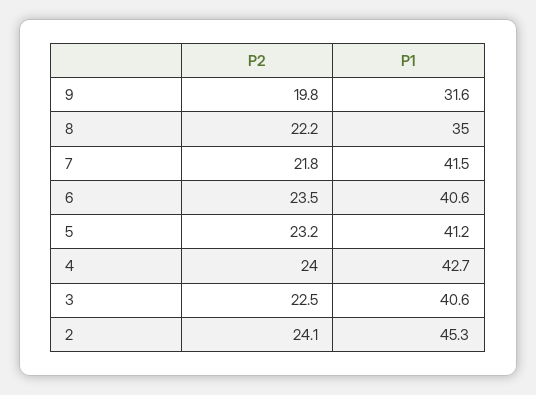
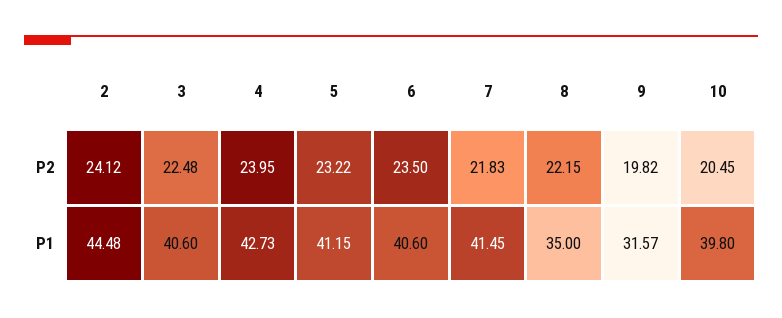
P1, 2: 45.3 -> 44.48
P2, 10: none -> 20.45
P1, 10: none -> 39.8

